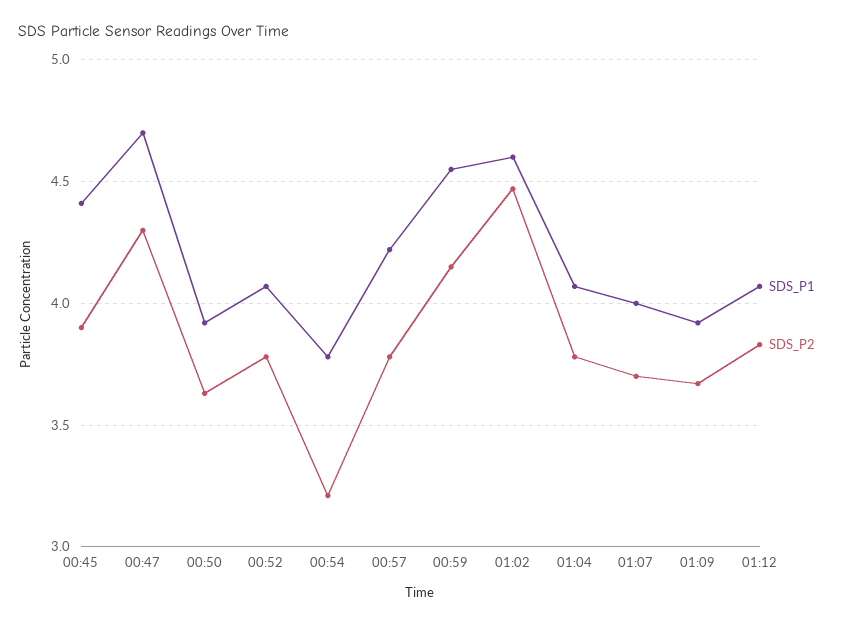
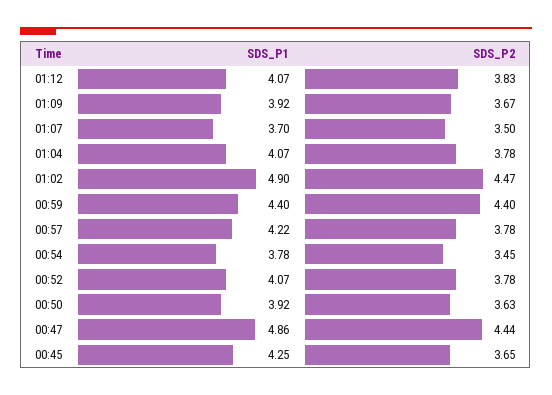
SDS_P1, 00:45: 4.4 -> 4.25
SDS_P2, 00:45: 3.9 -> 3.65
SDS_P1, 00:47: 4.7 -> 4.86
SDS_P2, 00:47: 4.3 -> 4.44
SDS_P2, 00:54: 3.2 -> 3.45
SDS_P1, 00:59: 4.55 -> 4.4
SDS_P2, 00:59: 4.15 -> 4.4
SDS_P1, 01:02: 4.6 -> 4.9
SDS_P1, 01:07: 4 -> 3.7
SDS_P2, 01:07: 3.7 -> 3.5

